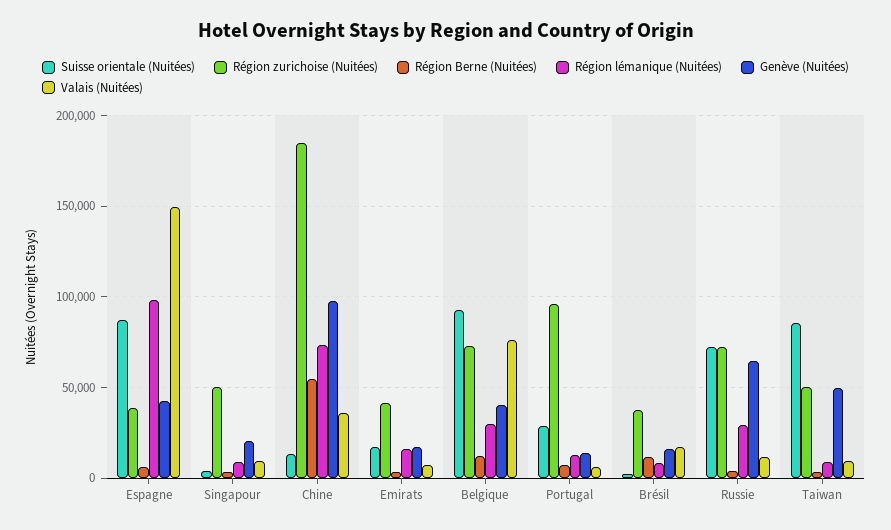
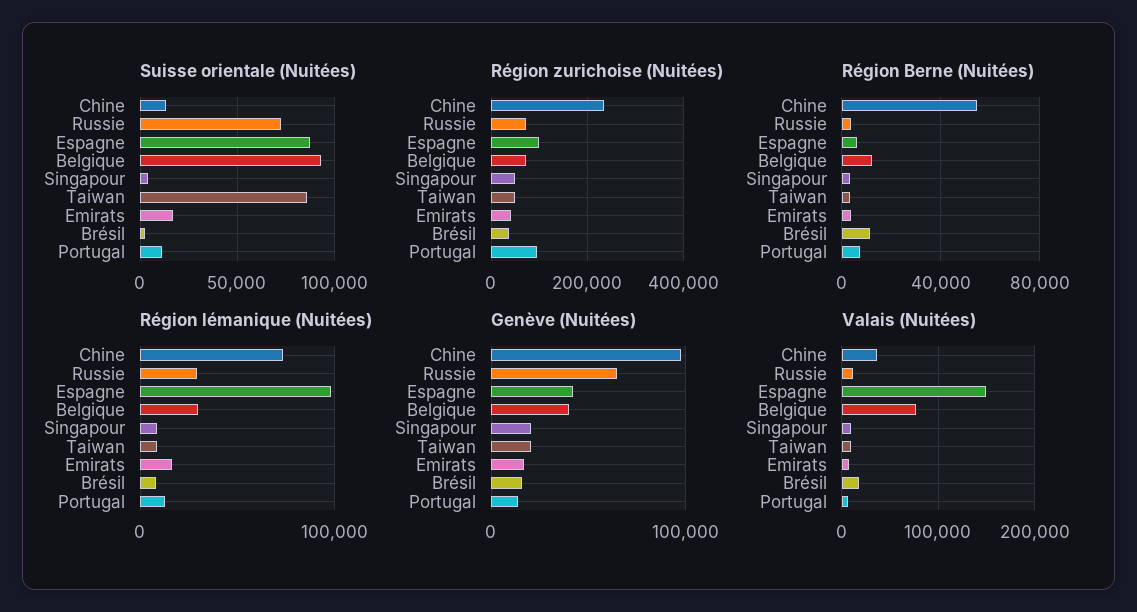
Région zurichoise (Nuitées), Espagne: 40000 -> 100000
Région zurichoise (Nuitées), Chine: 185000 -> 240000
Suisse orientale (Nuitées), Portugal: 30000 -> 10000
Genève (Nuitées), Taiwan: 50000 -> 20000

